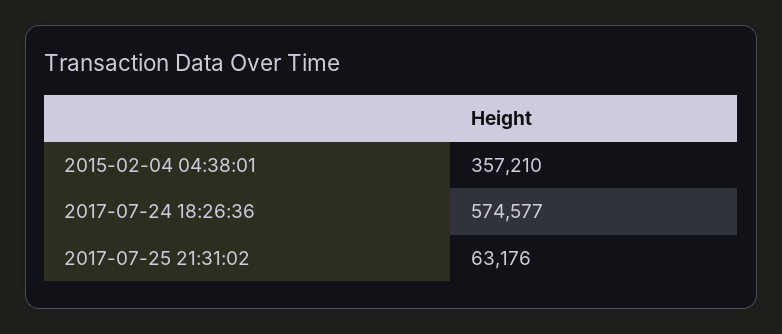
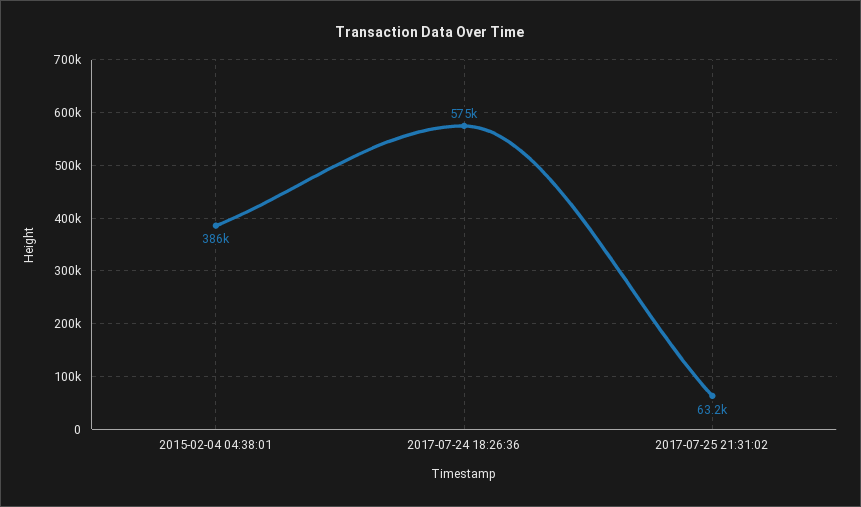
2015-02-04 04:38:01: 357210 -> 386000

